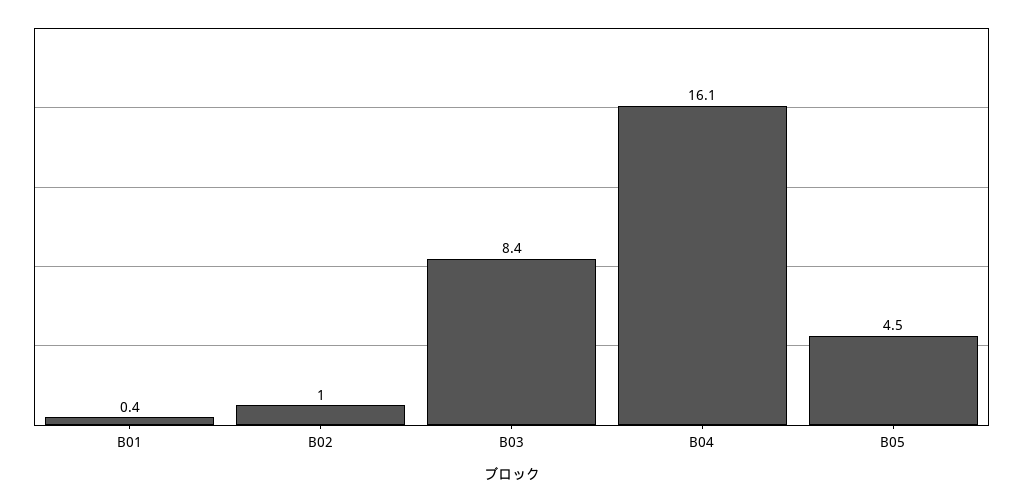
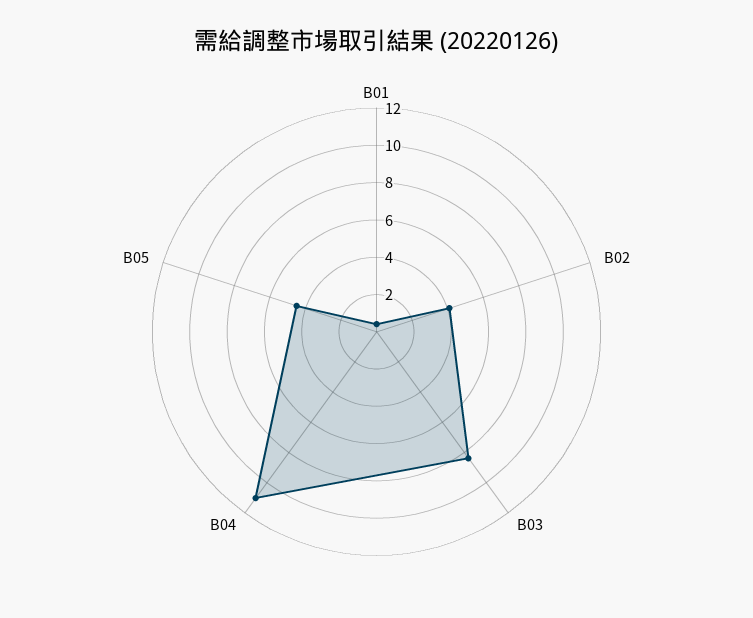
B02: 1 -> 4
B04: 16.1 -> 11

